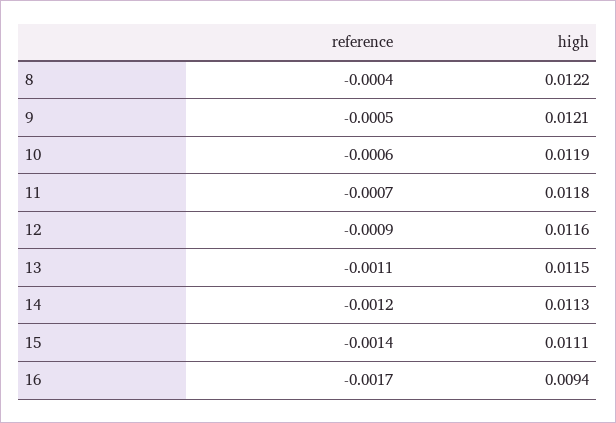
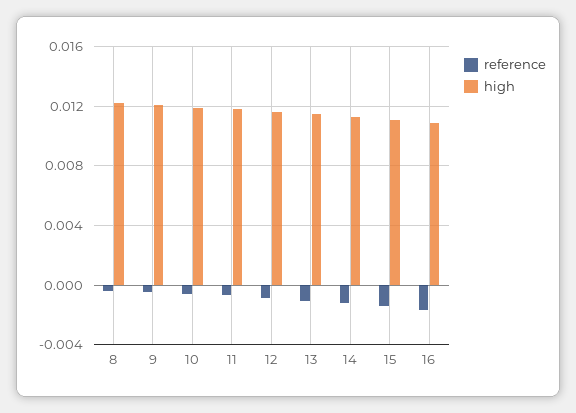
high, 16: 0.0094 -> 0.011

